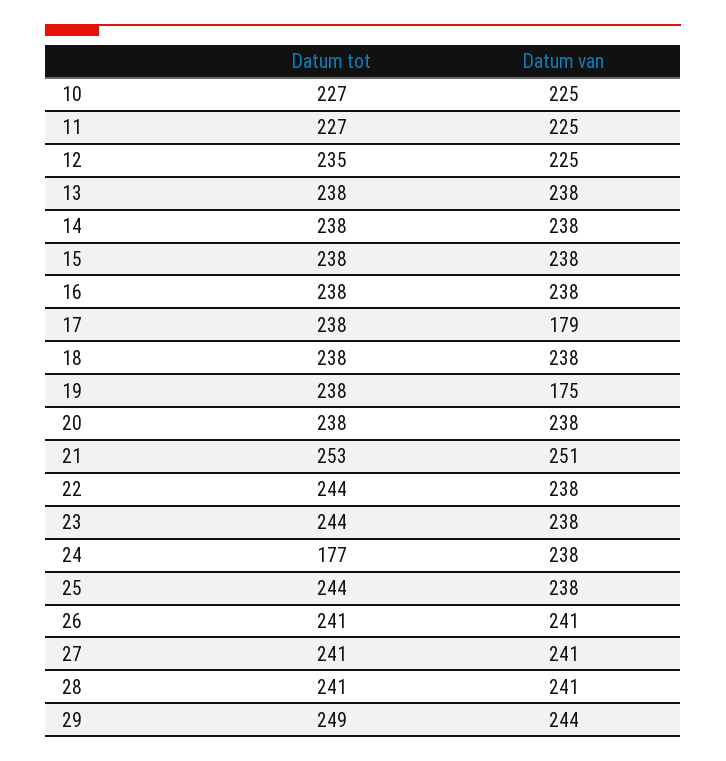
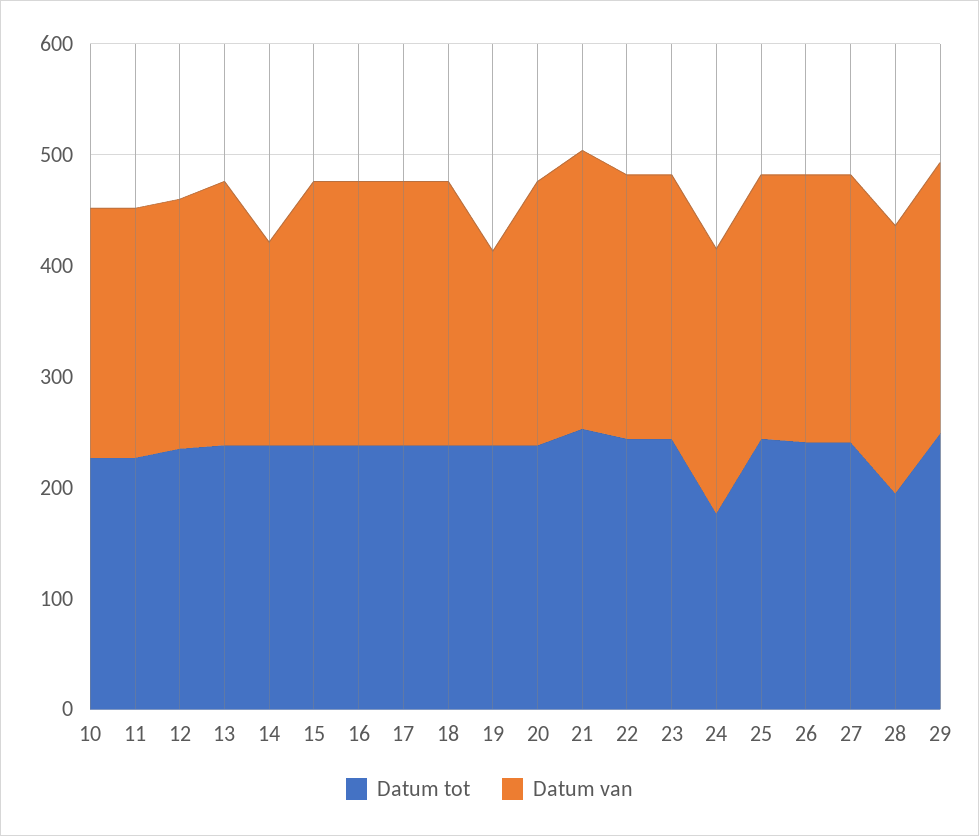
Datum van, 14: 238 -> 180
Datum van, 17: 179 -> 240
Datum tot, 28: 241 -> 200

